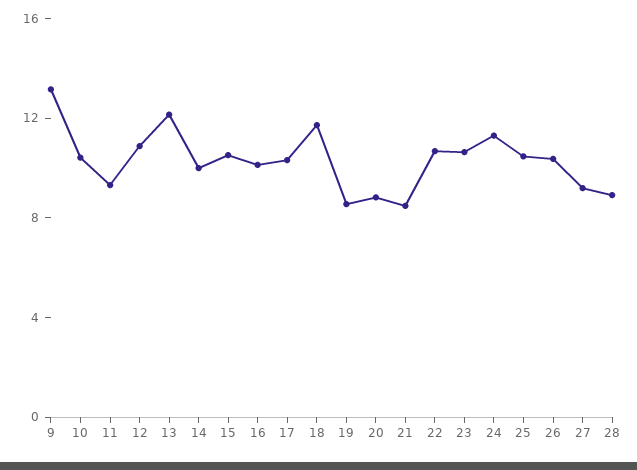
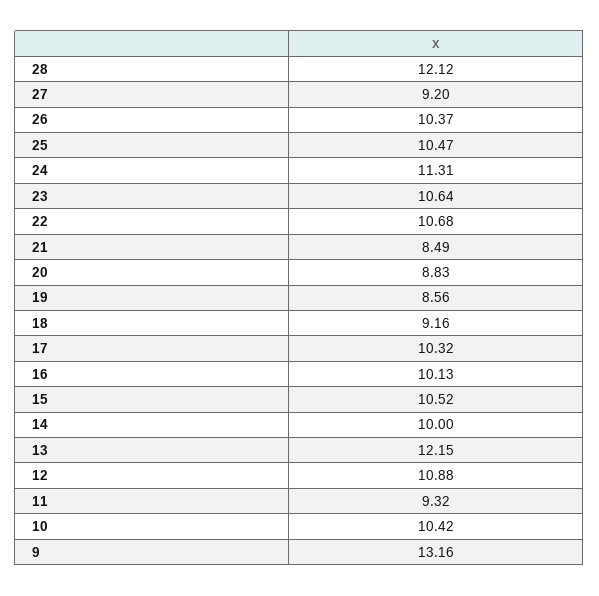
18: 12 -> 9.16
28: 9 -> 12.12

